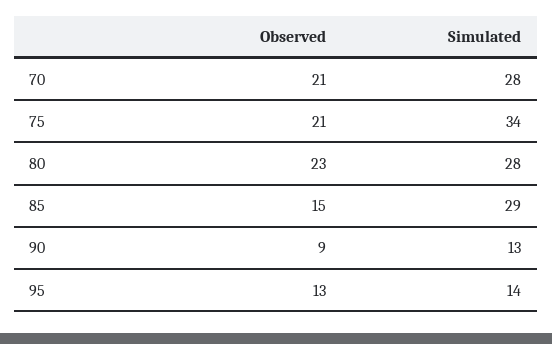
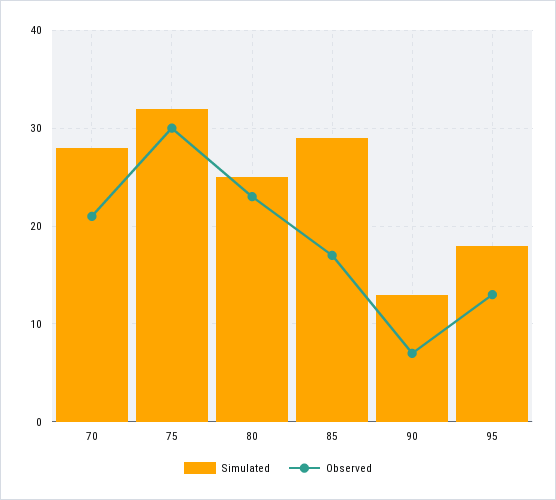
Observed, 75: 21 -> 30
Simulated, 75: 34 -> 32
Simulated, 80: 28 -> 25
Observed, 85: 15 -> 17
Observed, 90: 9 -> 7
Simulated, 95: 14 -> 18

